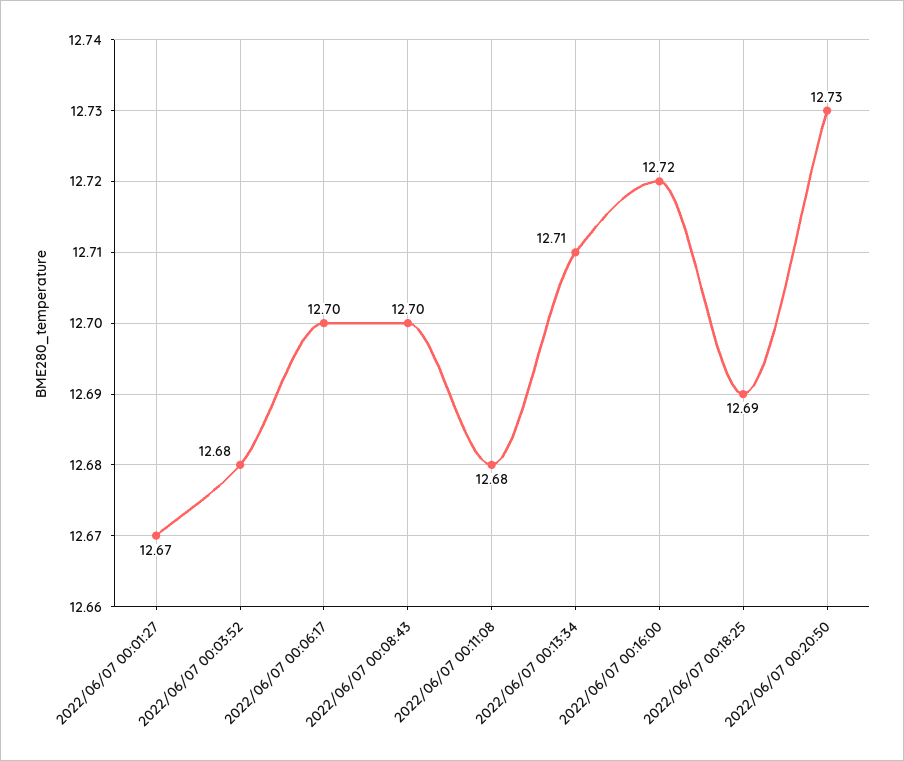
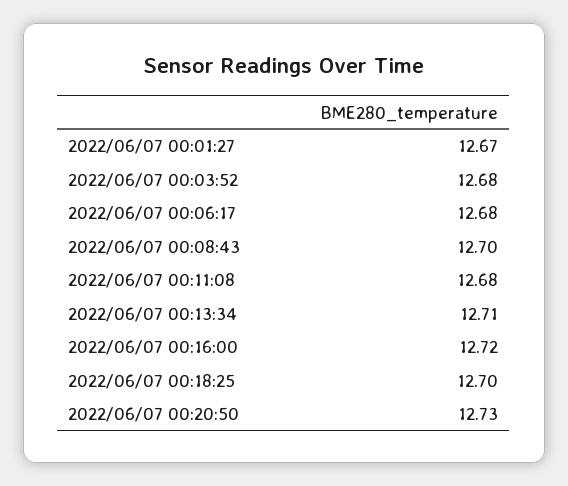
2022/06/07 00:06:17: 12.7 -> 12.68
2022/06/07 00:18:25: 12.69 -> 12.7

